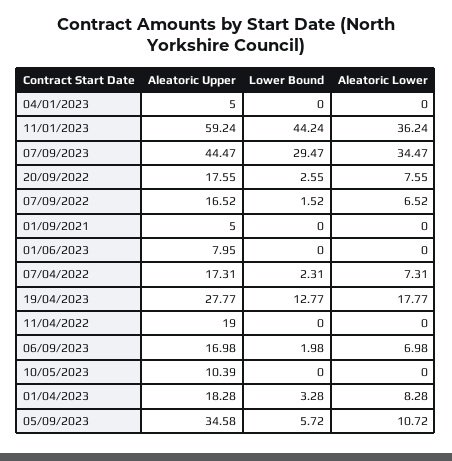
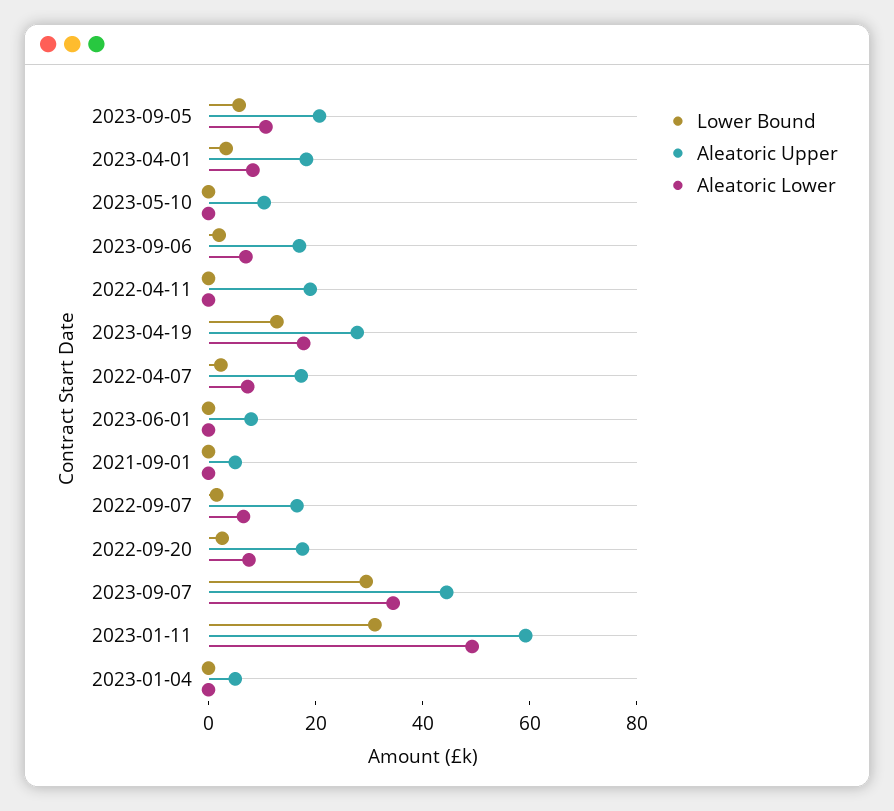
Lower Bound, 11/01/2023: 44.24 -> 30
Aleatoric Lower, 11/01/2023: 36.24 -> 50
Aleatoric Upper, 05/09/2023: 34.58 -> 20

